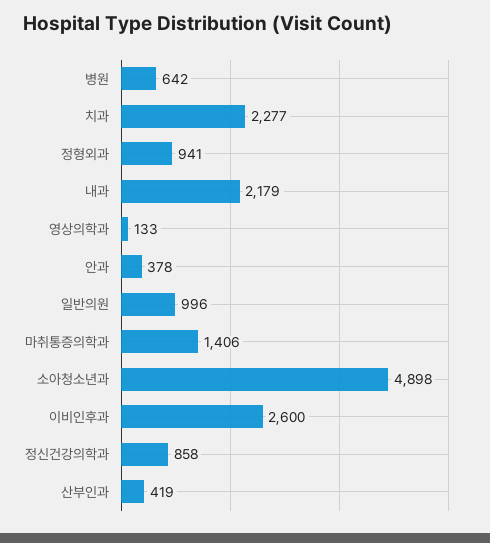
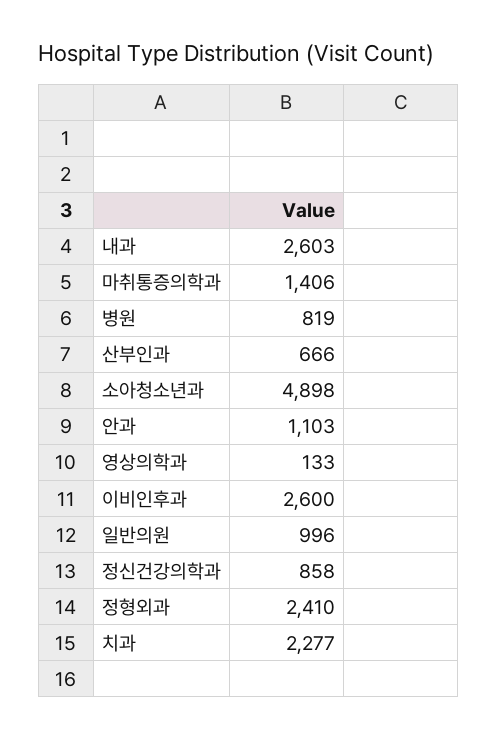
병원: 642 -> 819
정형외과: 941 -> 2410
내과: 2179 -> 2603
안과: 378 -> 1103
산부인과: 419 -> 666

